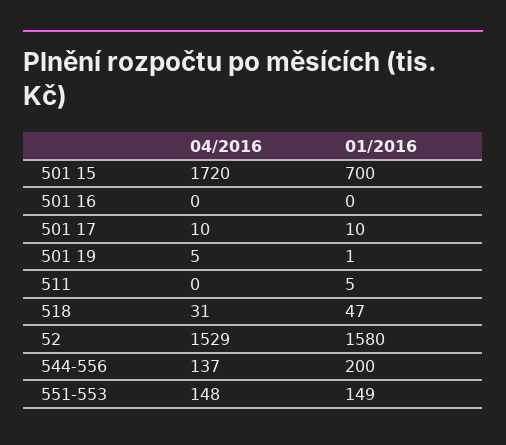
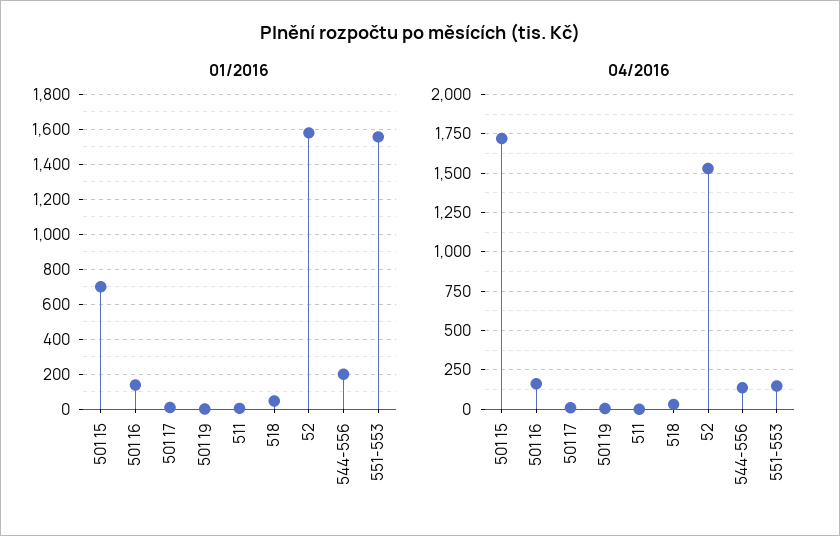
04/2016, 501 16: 0 -> 150
01/2016, 501 16: 0 -> 150
01/2016, 551-553: 149 -> 1550

